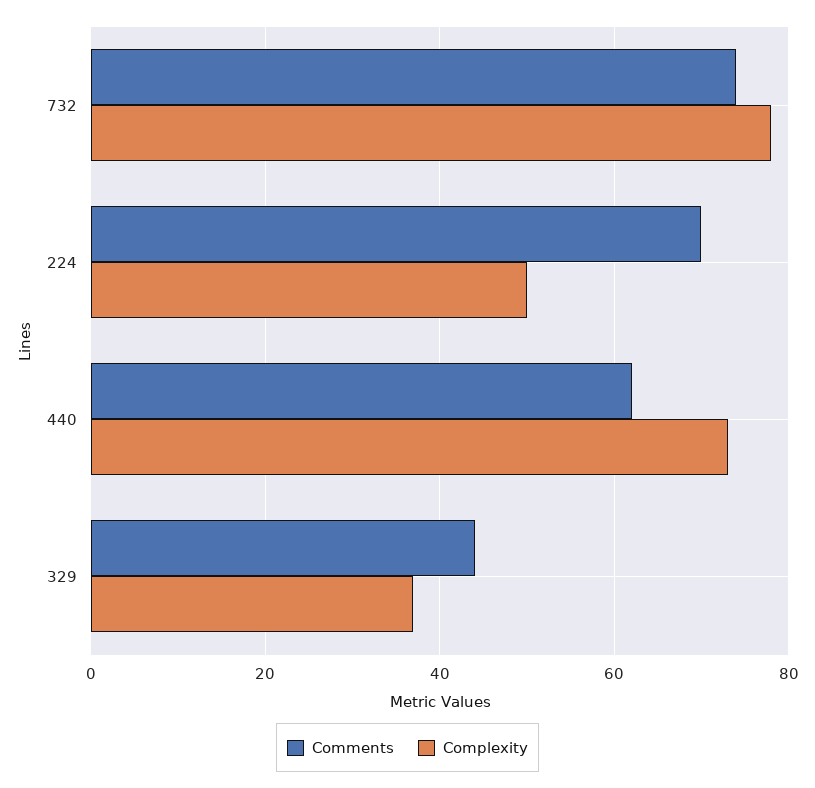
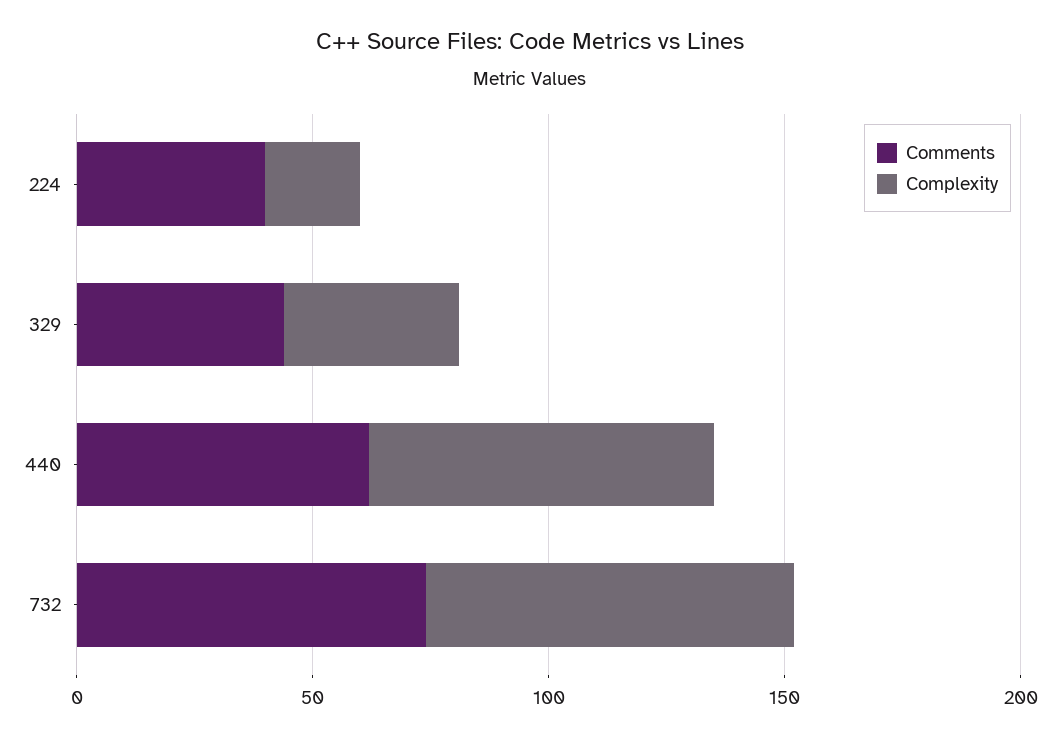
Comments, 224: 70 -> 40
Complexity, 224: 50 -> 20

